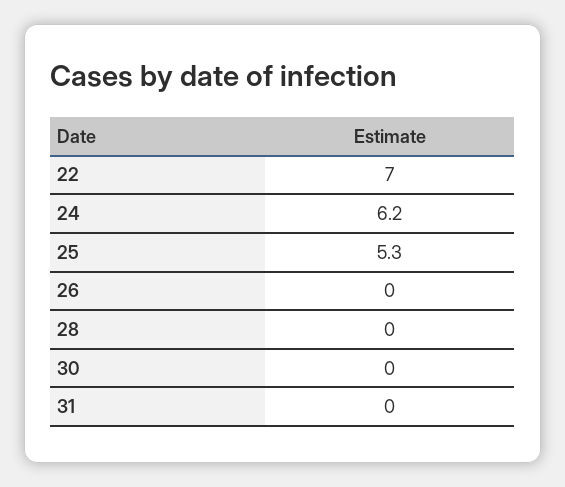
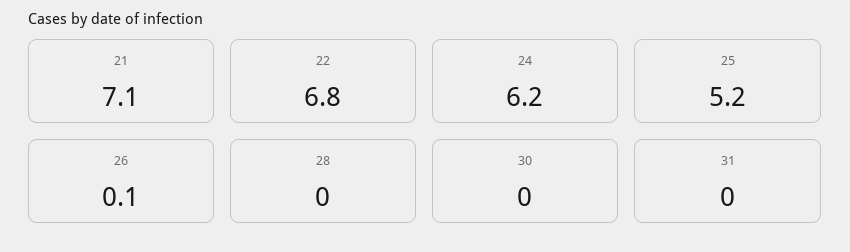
22: 7 -> 6.8
25: 5.3 -> 5.2
26: 0 -> 0.1
21: none -> 7.1

